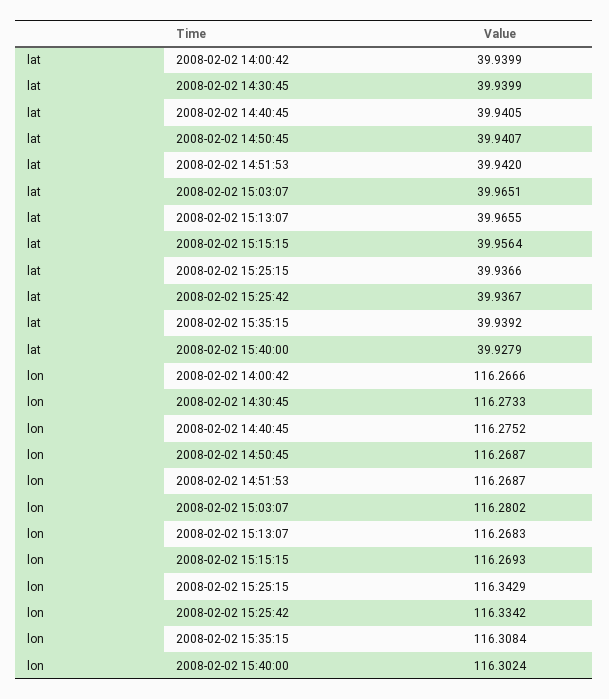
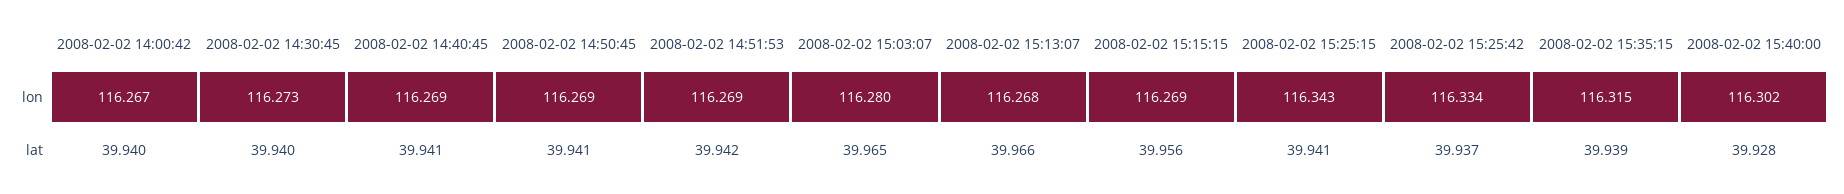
lat, 2008-02-02 15:25:15: 39.9366 -> 39.941
lon, 2008-02-02 14:40:45: 116.2752 -> 116.269
lon, 2008-02-02 15:35:15: 116.3084 -> 116.315

